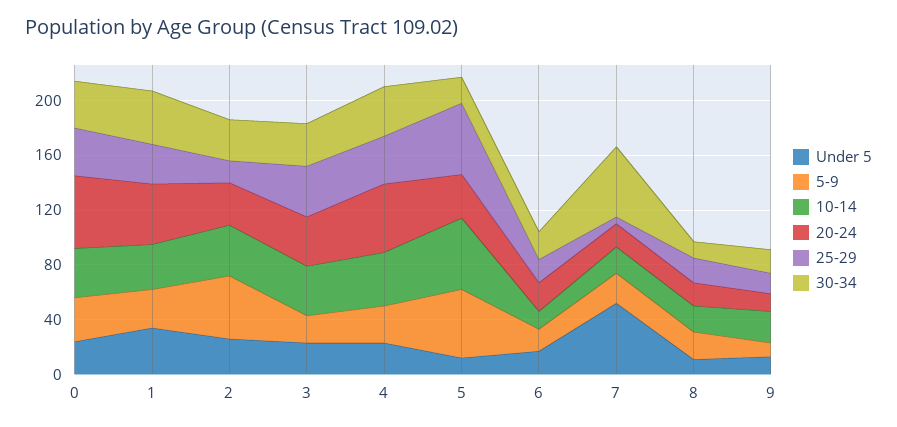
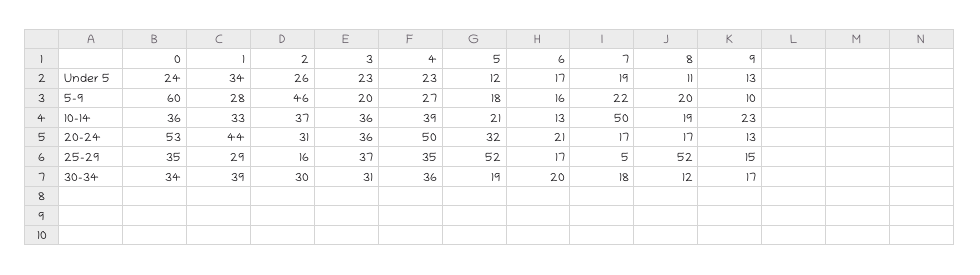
5-9, 0: 30 -> 60
5-9, 5: 50 -> 18
10-14, 5: 50 -> 21
Under 5, 7: 50 -> 19
10-14, 7: 20 -> 50
30-34, 7: 50 -> 18
25-29, 8: 20 -> 52

